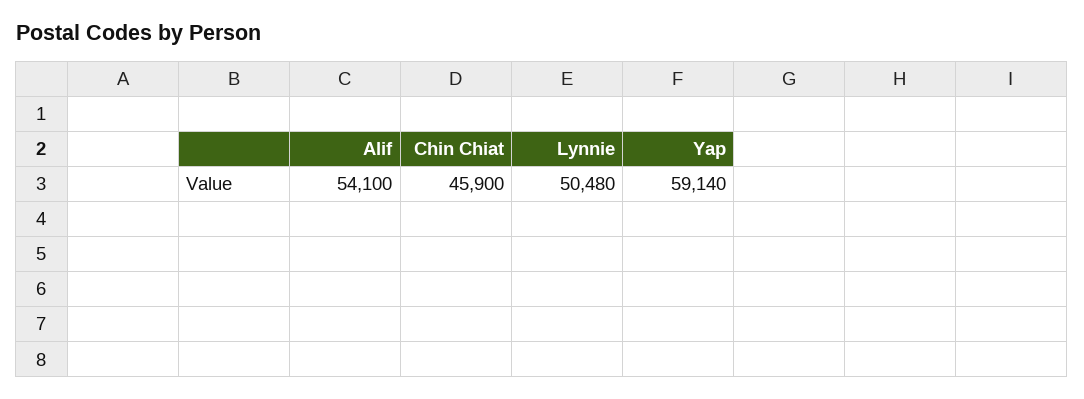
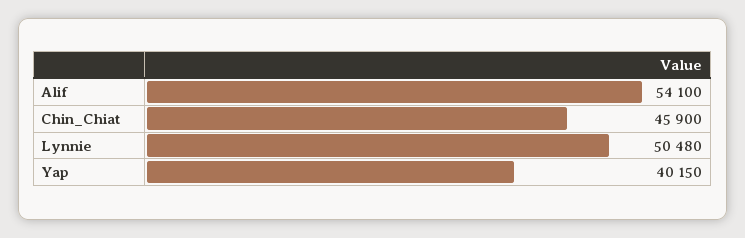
Yap: 59140 -> 40150

